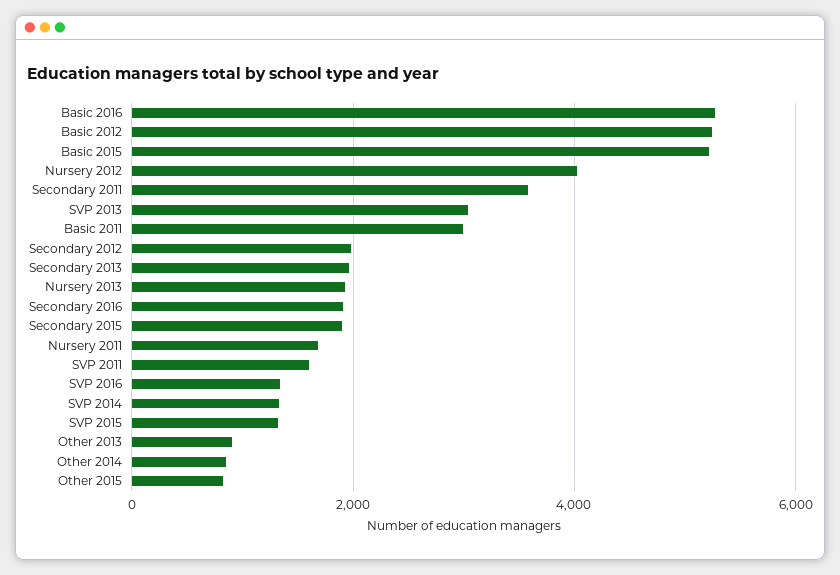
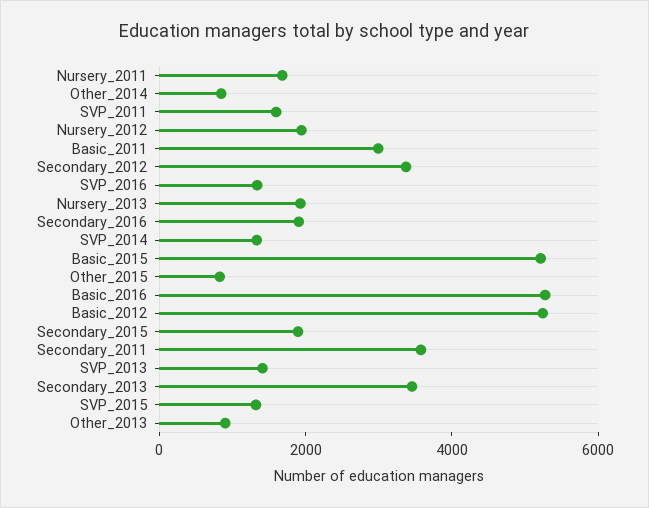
Nursery 2012: 4000 -> 2000
SVP 2013: 3000 -> 1500
Secondary 2012: 2000 -> 3500
Secondary 2013: 2000 -> 3500

